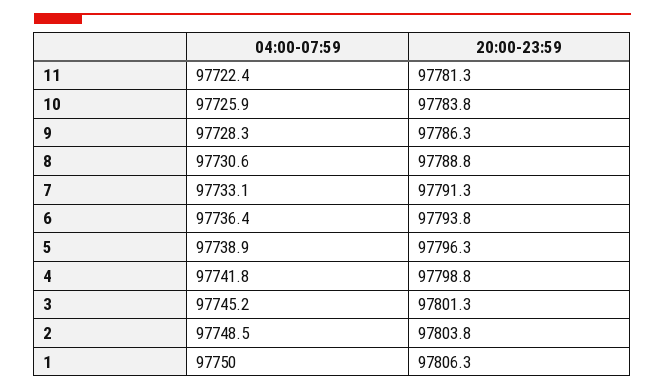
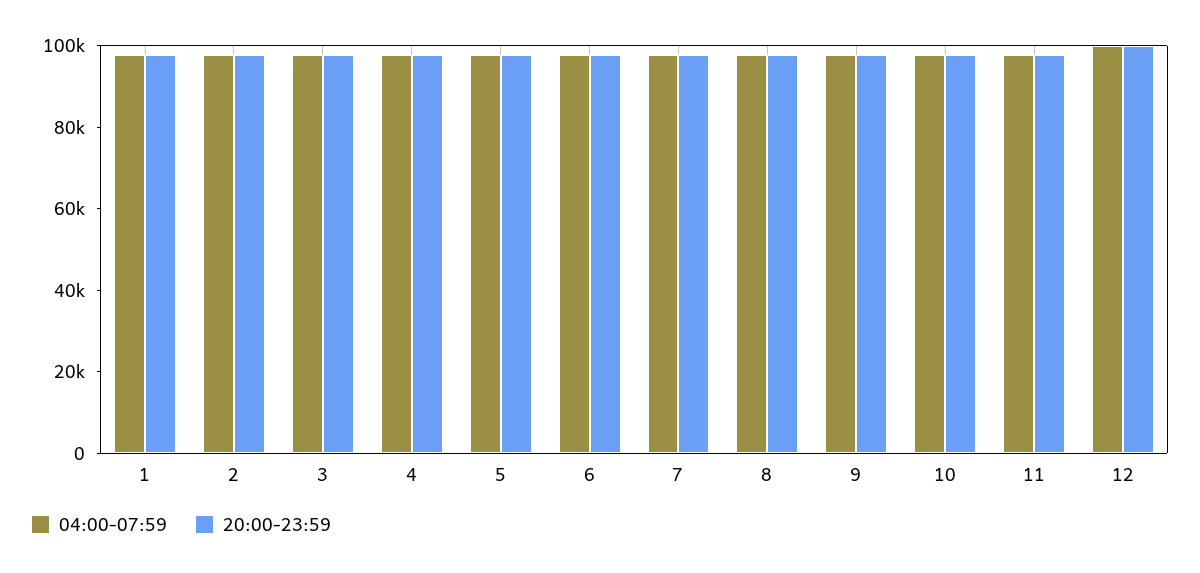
04:00-07:59, 12: none -> 100000
20:00-23:59, 12: none -> 100000

